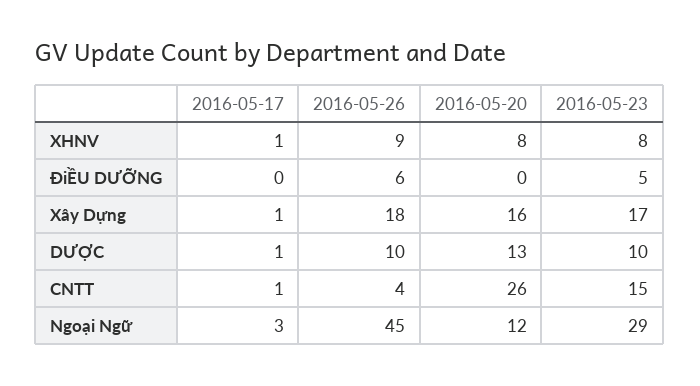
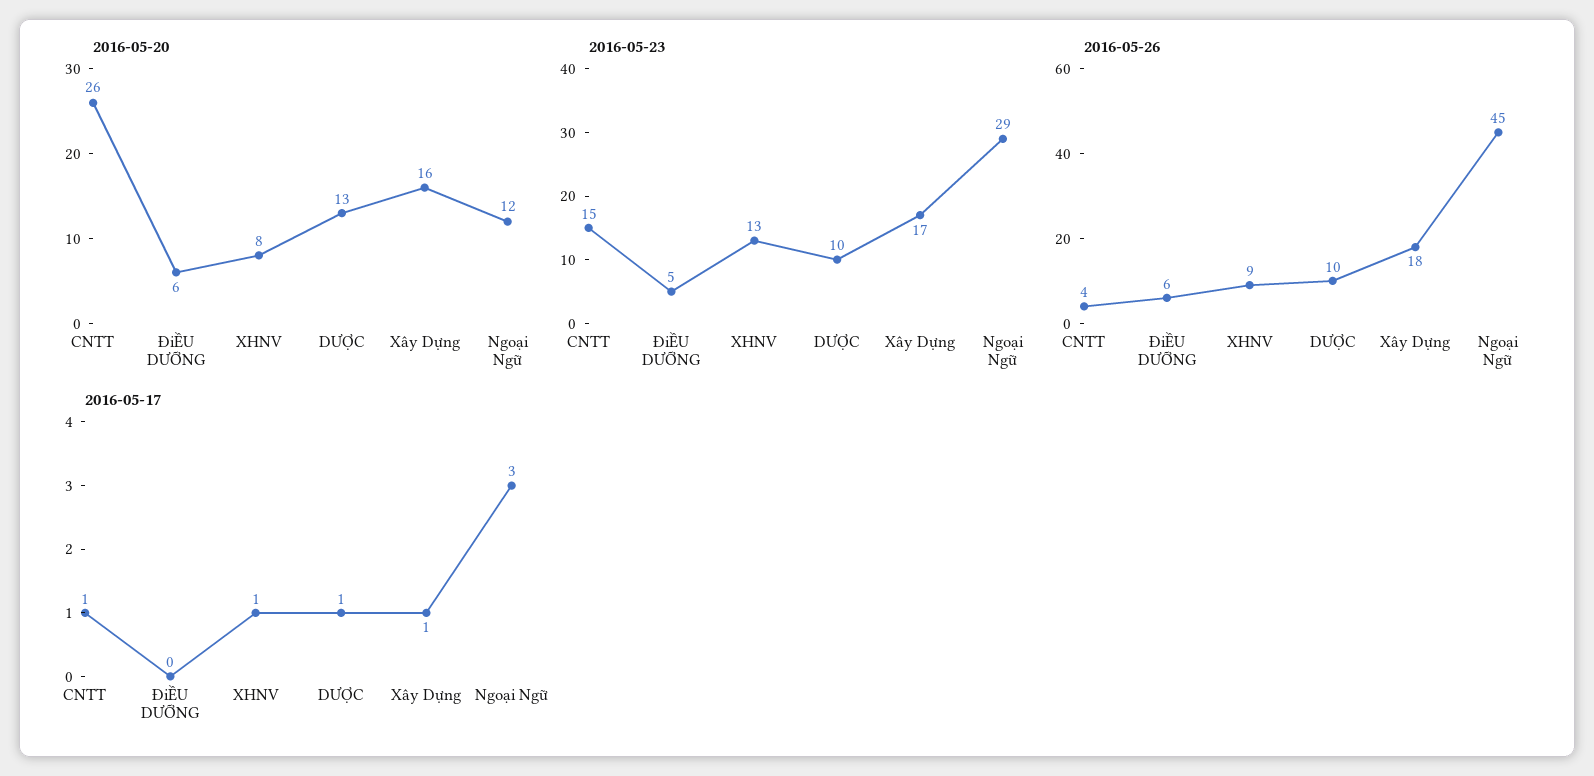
2016-05-23, XHNV: 8 -> 13
2016-05-20, ĐiỀU DƯỠNG: 0 -> 6

